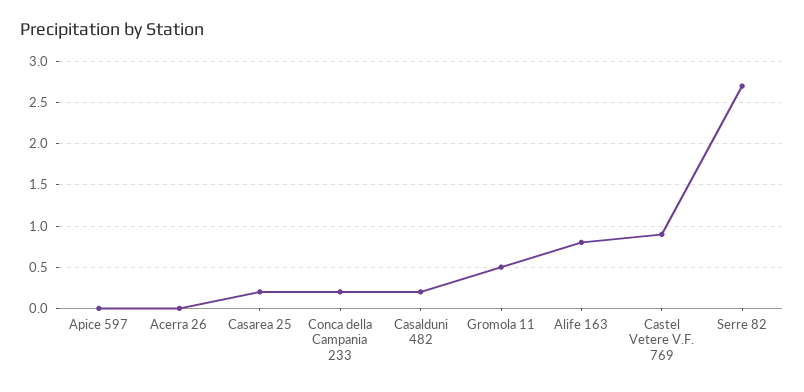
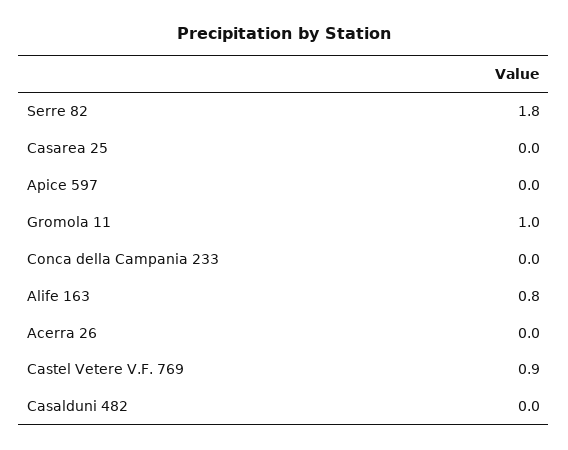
Casarea 25: 0.2 -> 0
Conca della Campania 233: 0.2 -> 0
Casalduni 482: 0.2 -> 0
Gromola 11: 0.5 -> 1
Serre 82: 2.7 -> 1.8

